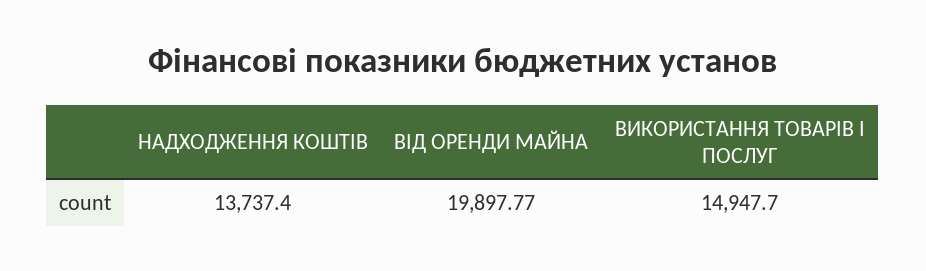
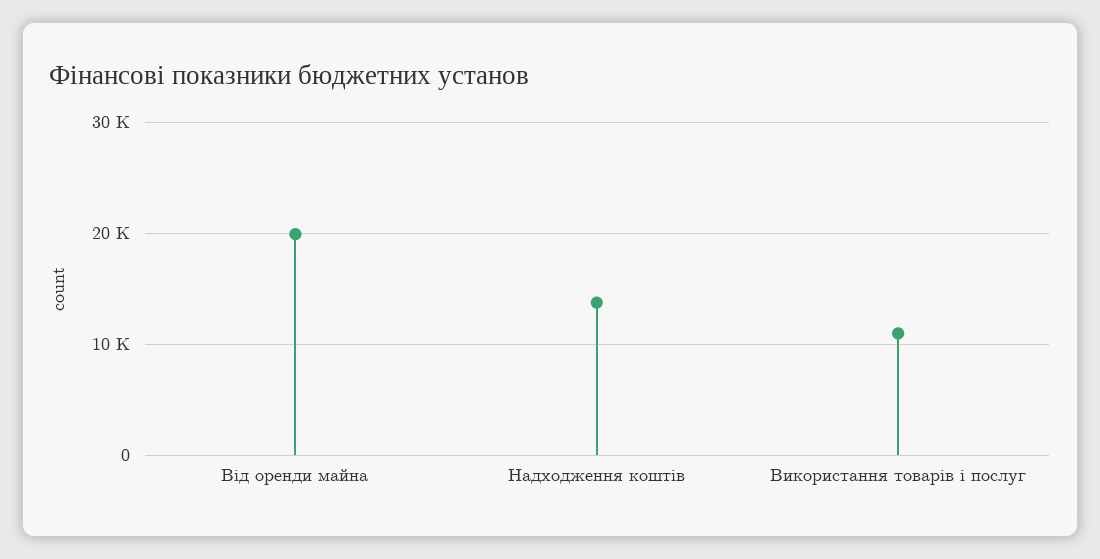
ВИКОРИСТАННЯ ТОВАРІВ І ПОСЛУГ: 14947.7 -> 11000

